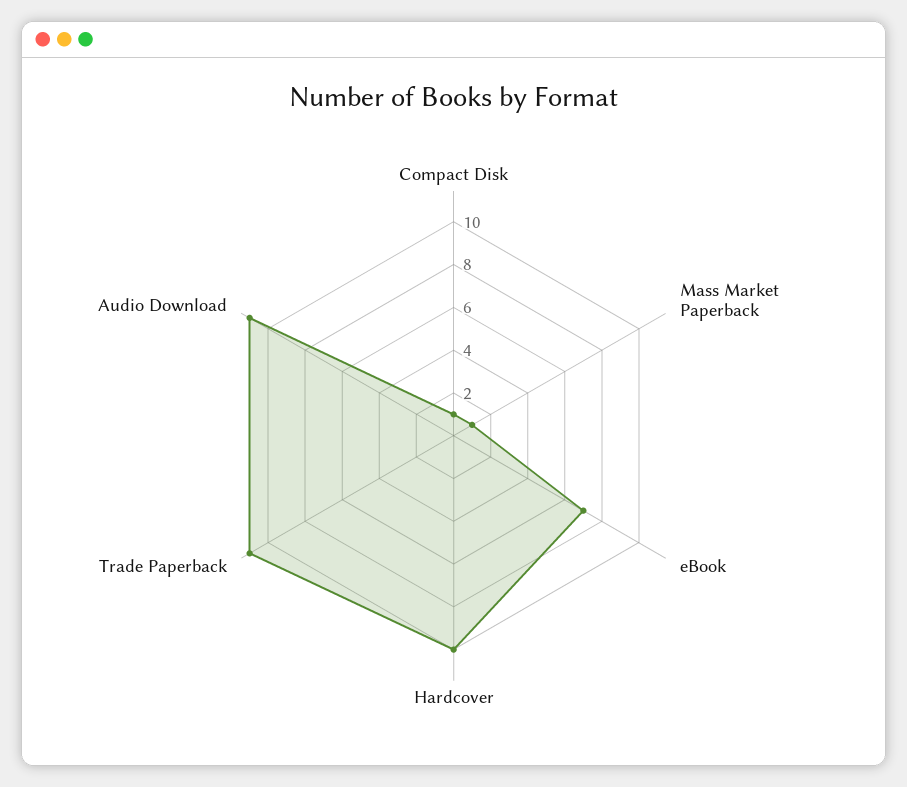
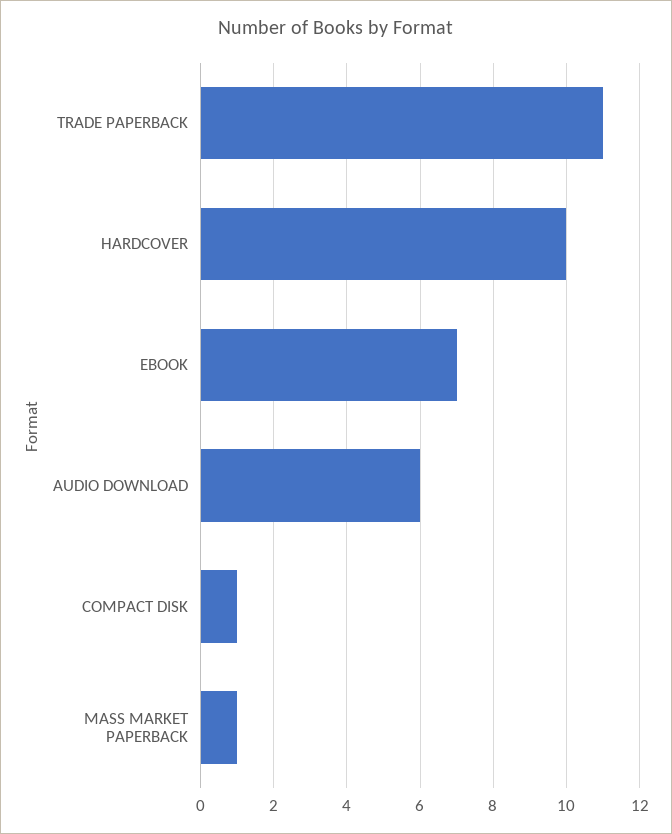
Audio Download: 11 -> 6

